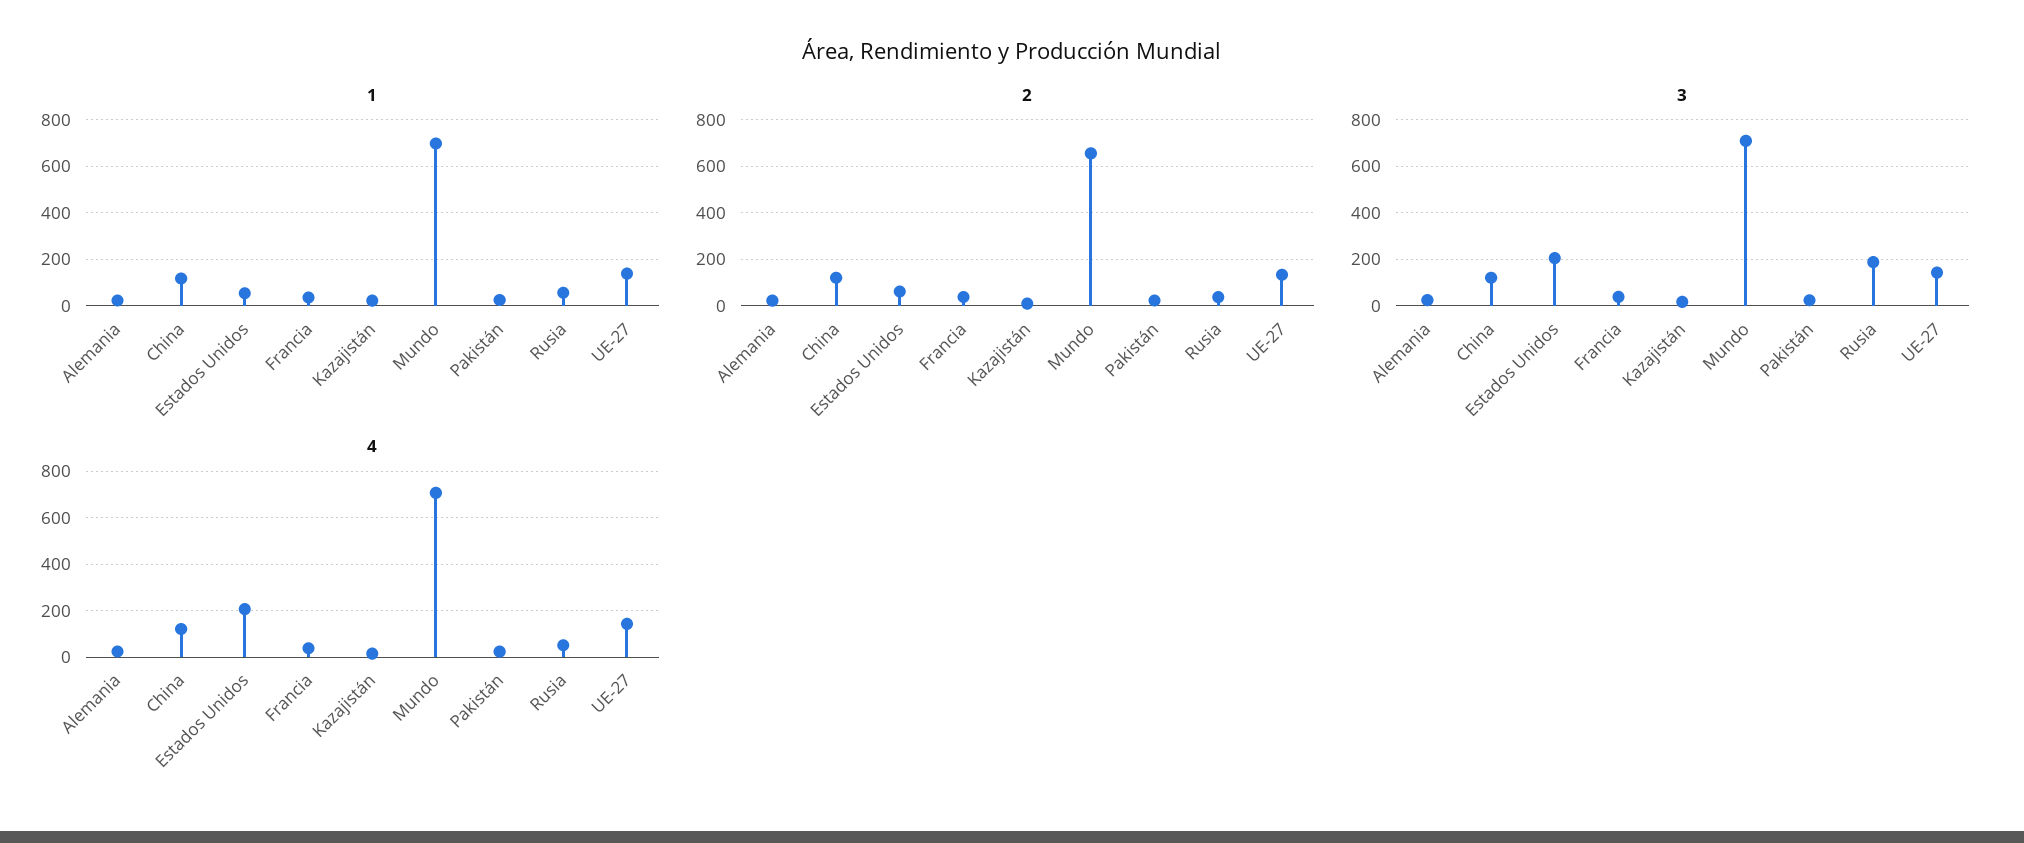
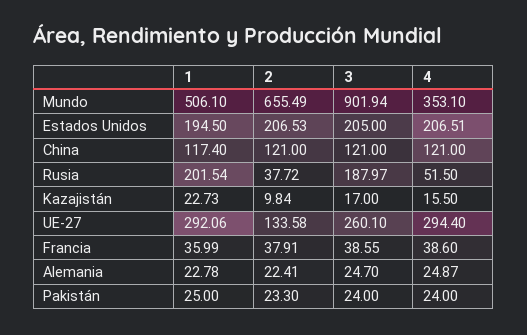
1, Estados Unidos: 50 -> 194.5
1, Mundo: 700 -> 506.1
1, Rusia: 50 -> 201.54
1, UE-27: 150 -> 292.06
2, Estados Unidos: 50 -> 206.53
3, Mundo: 700 -> 901.94
3, UE-27: 150 -> 260.1
4, Mundo: 700 -> 353.1
4, UE-27: 150 -> 294.4

